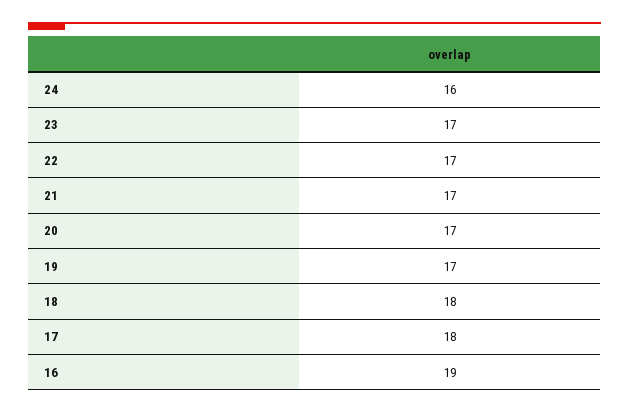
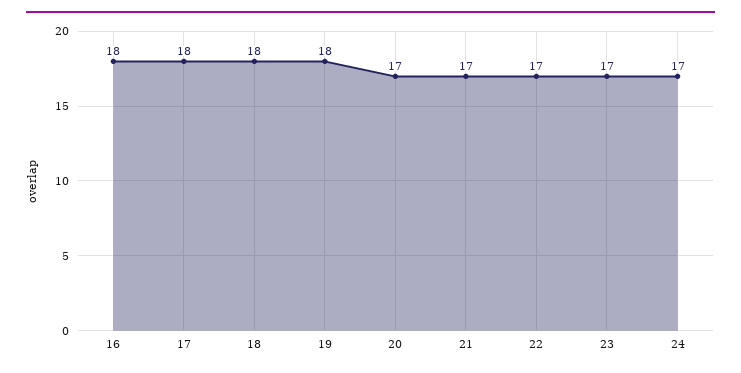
24: 16 -> 17
19: 17 -> 18
16: 19 -> 18

